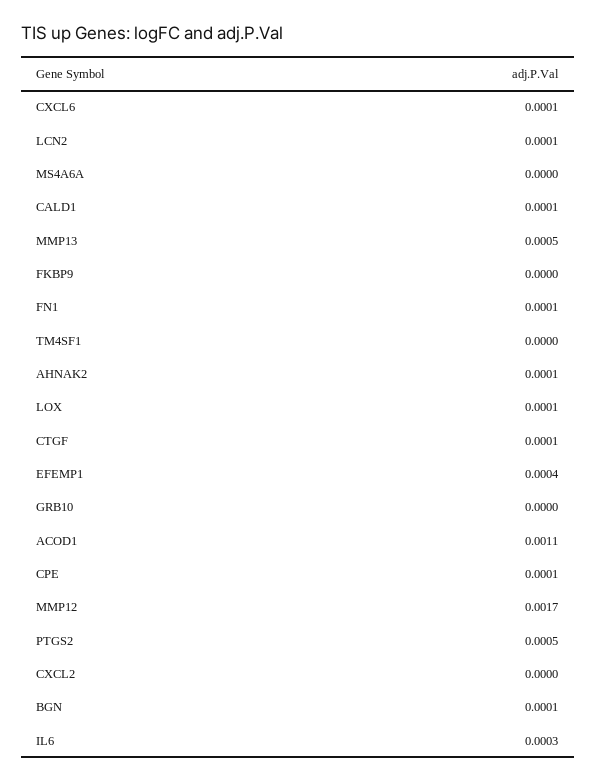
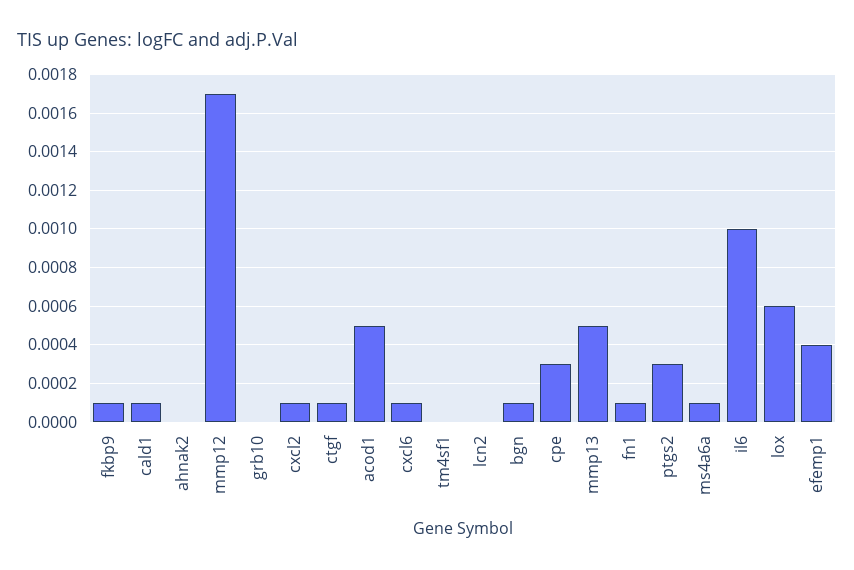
LCN2: 0.0001 -> 0
MS4A6A: 0 -> 0.0001
FKBP9: 0 -> 0.0001
AHNAK2: 0.0001 -> 0
LOX: 0.0001 -> 0.0006
ACOD1: 0.0011 -> 0.0005
CPE: 0.0001 -> 0.0003
PTGS2: 0.0005 -> 0.0003
CXCL2: 0 -> 0.0001
IL6: 0.0003 -> 0.001

